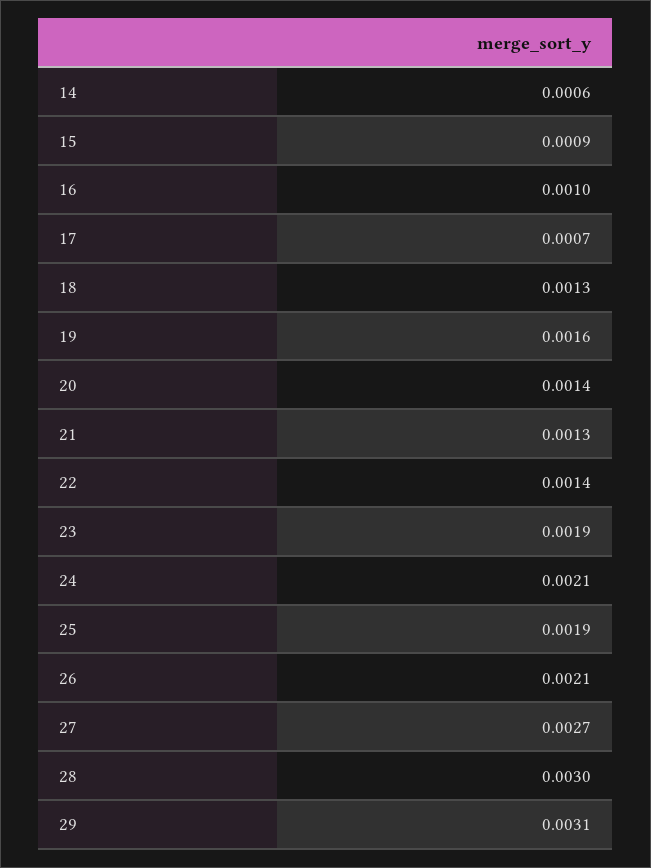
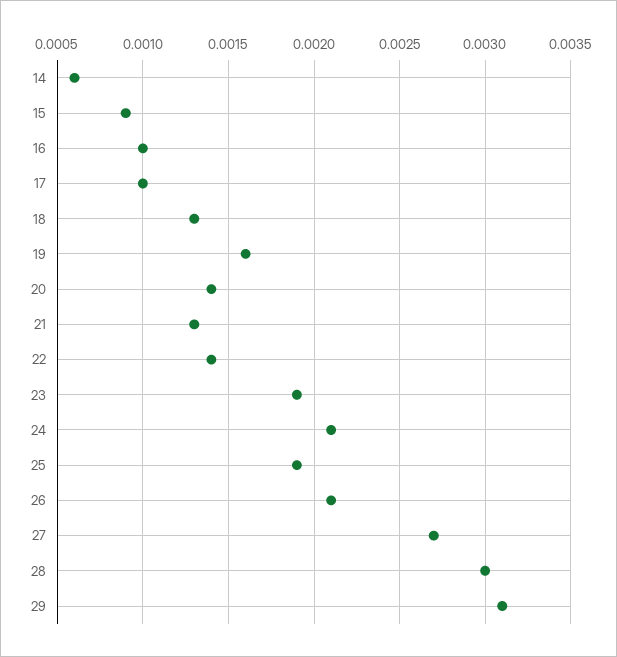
17: 0.0007 -> 0.001

